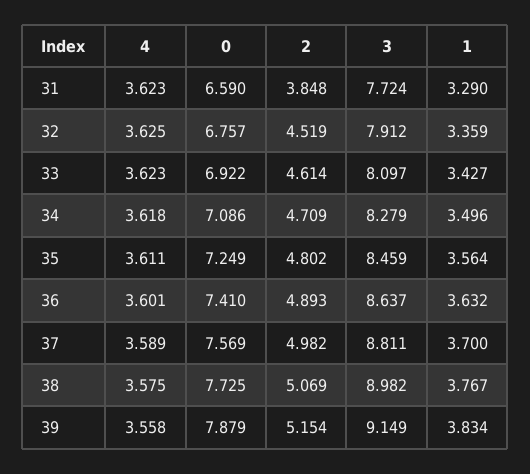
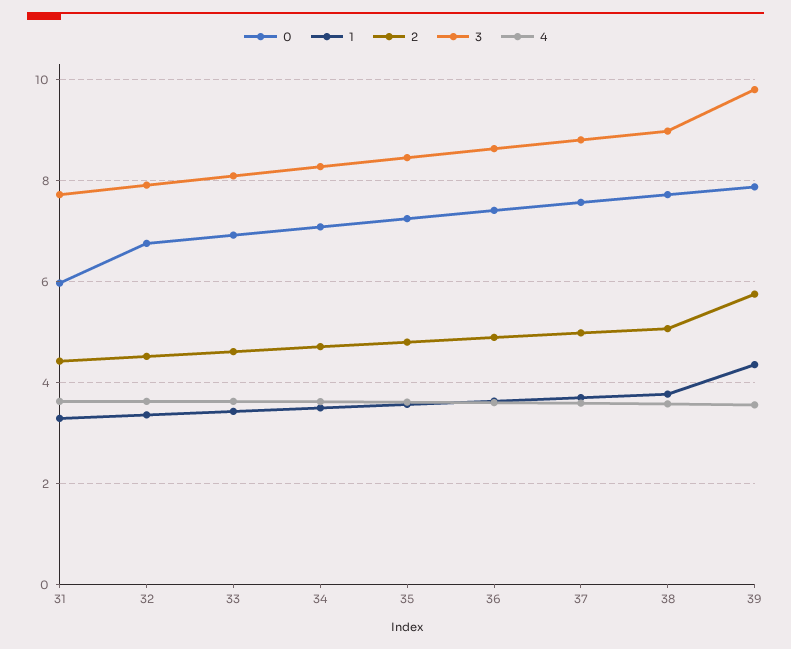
0, 31: 6.59 -> 6
2, 31: 3.848 -> 4.4
2, 39: 5.154 -> 5.8
3, 39: 9.149 -> 9.8
1, 39: 3.834 -> 4.4

